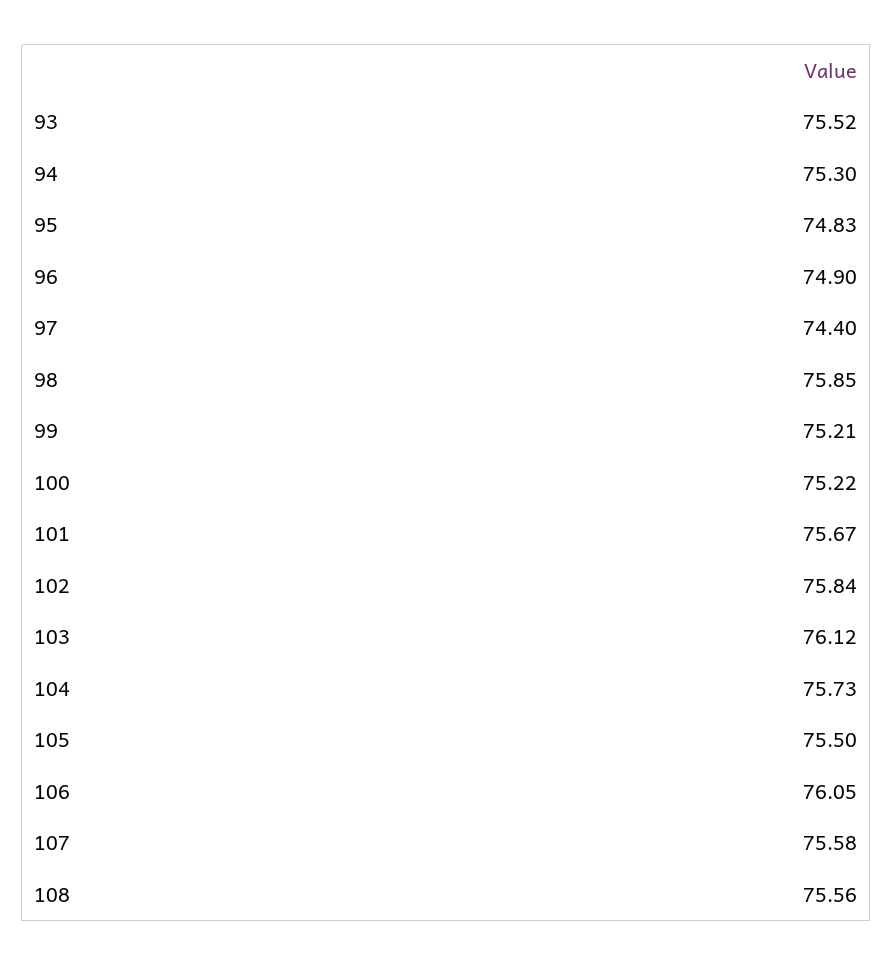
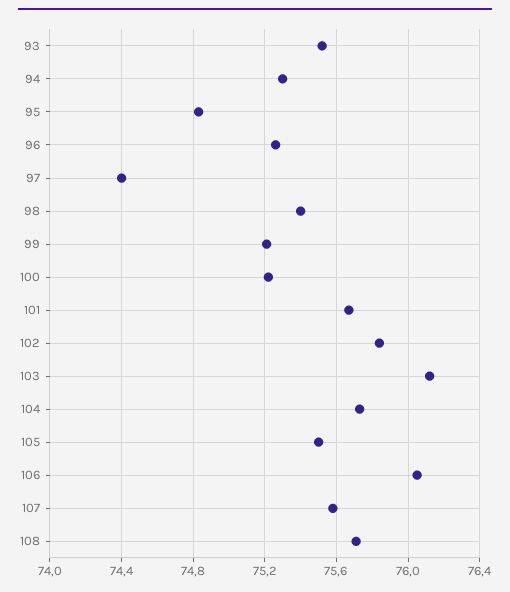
96: 74.9 -> 75.25
98: 75.85 -> 75.4
108: 75.56 -> 75.7

